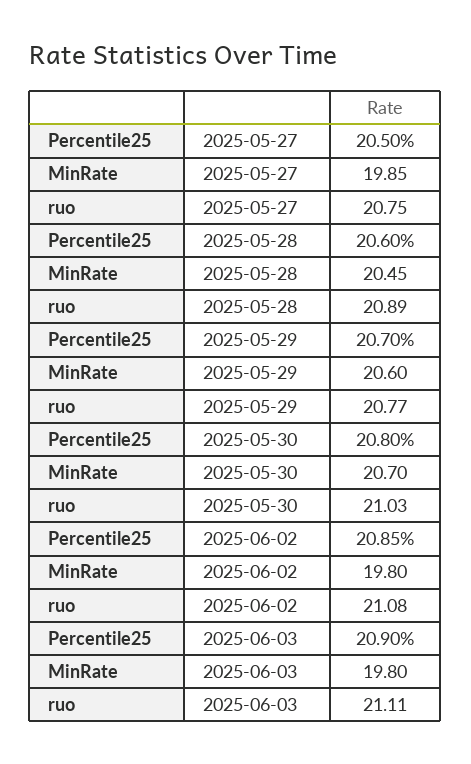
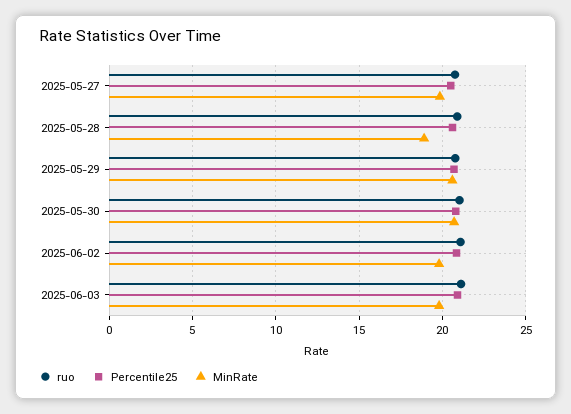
MinRate, 2025-05-28: 20.45 -> 19

